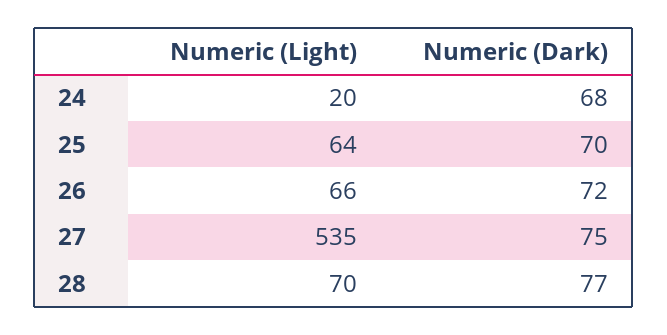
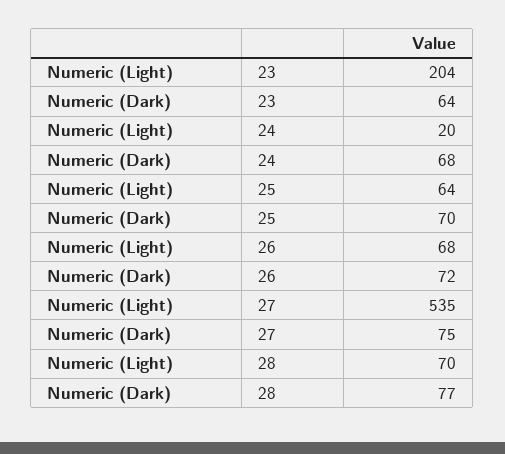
Numeric (Light), 26: 66 -> 68
Numeric (Light), 23: none -> 204
Numeric (Dark), 23: none -> 64

